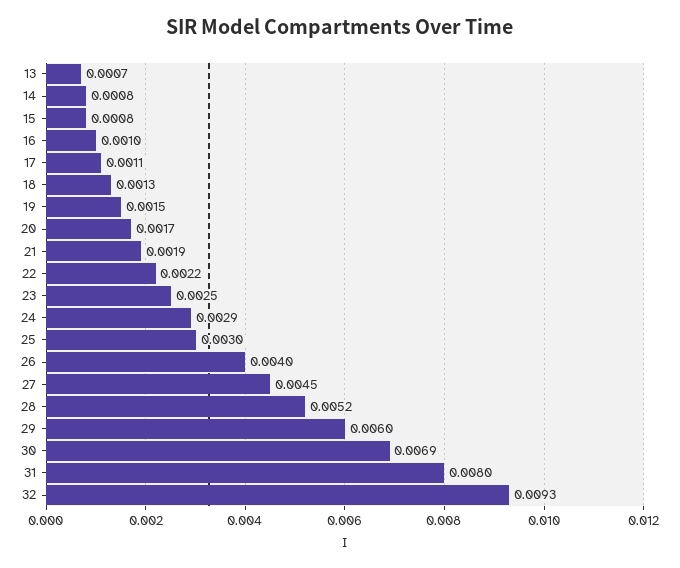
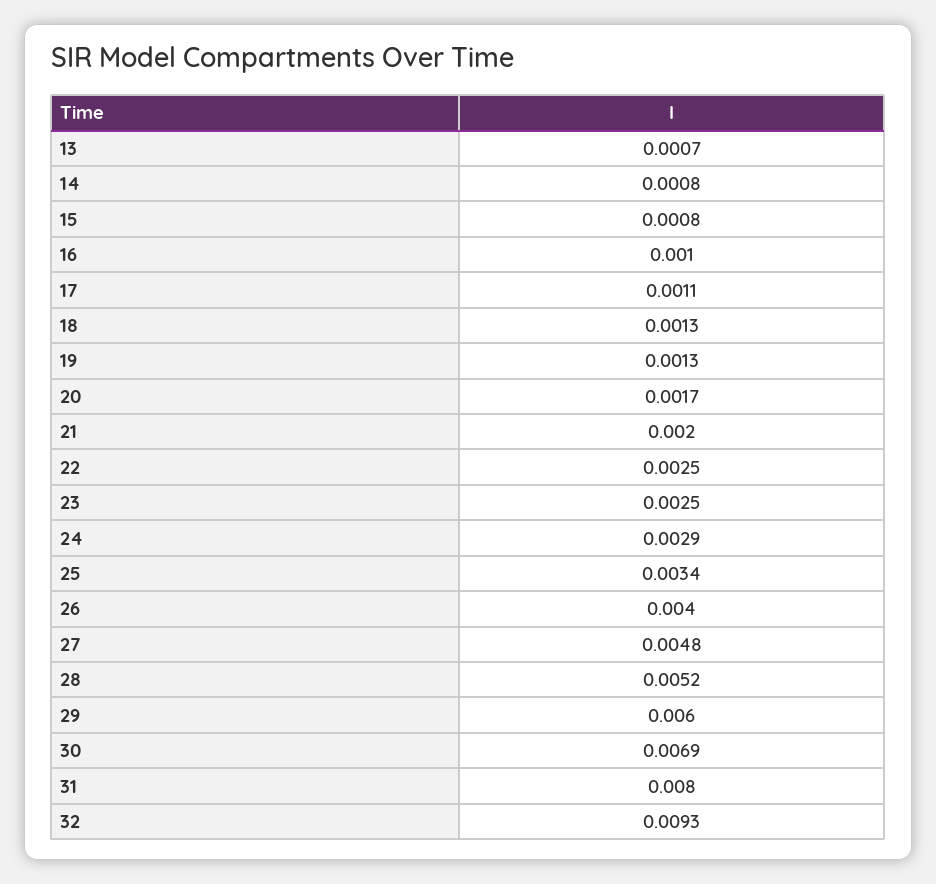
19: 0.0015 -> 0.0013
21: 0.0019 -> 0.002
22: 0.0022 -> 0.0025
25: 0.003 -> 0.0034
27: 0.0045 -> 0.0048

